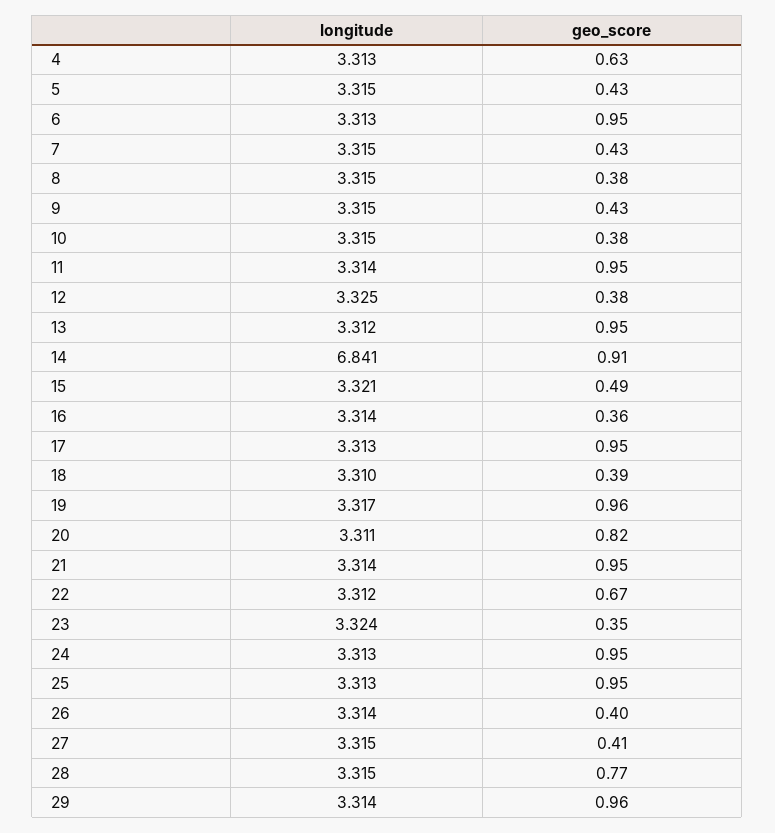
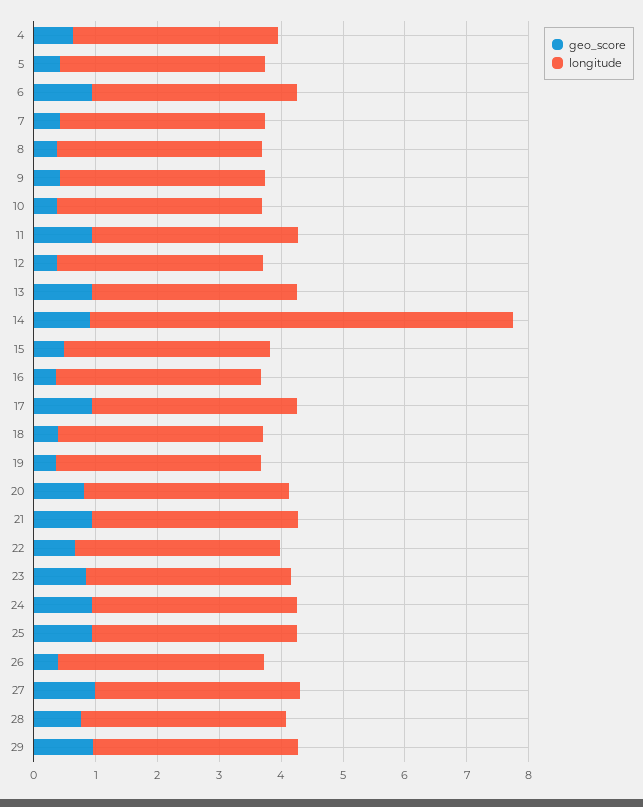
geo_score, 19: 0.96 -> 0.4
geo_score, 23: 0.35 -> 0.8
geo_score, 27: 0.41 -> 1

